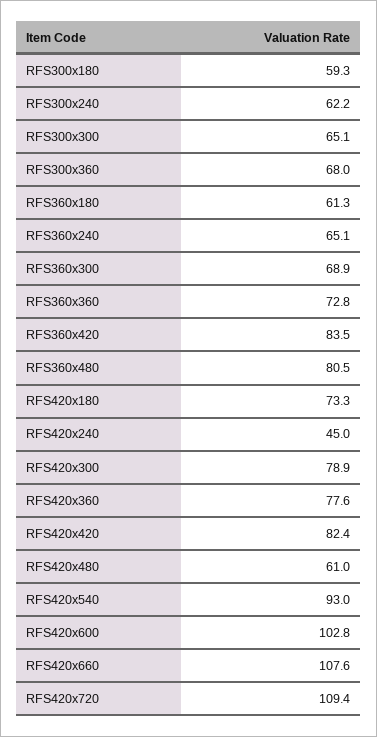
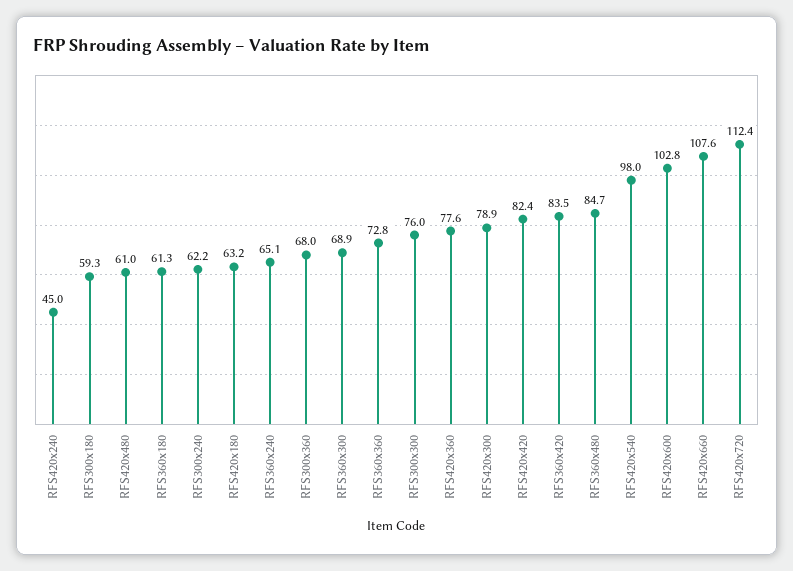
RFS300x300: 65.1 -> 76
RFS360x480: 80.5 -> 84.7
RFS420x180: 73.3 -> 63.2
RFS420x540: 93 -> 98
RFS420x720: 109.4 -> 112.4

